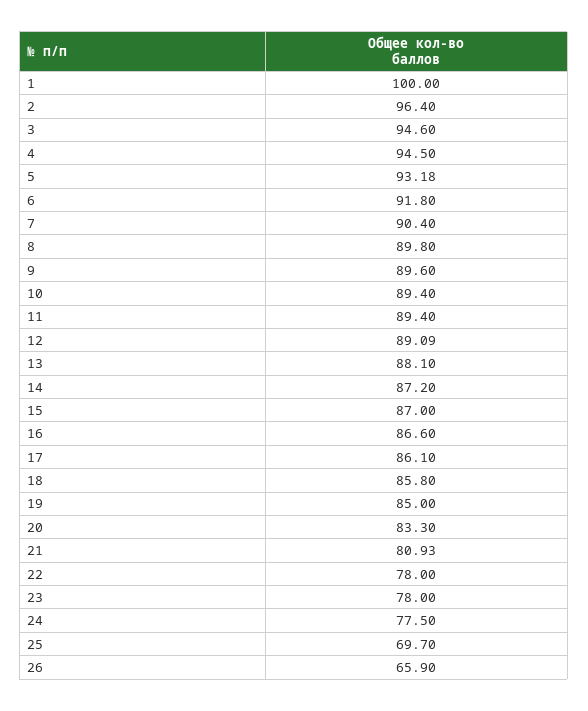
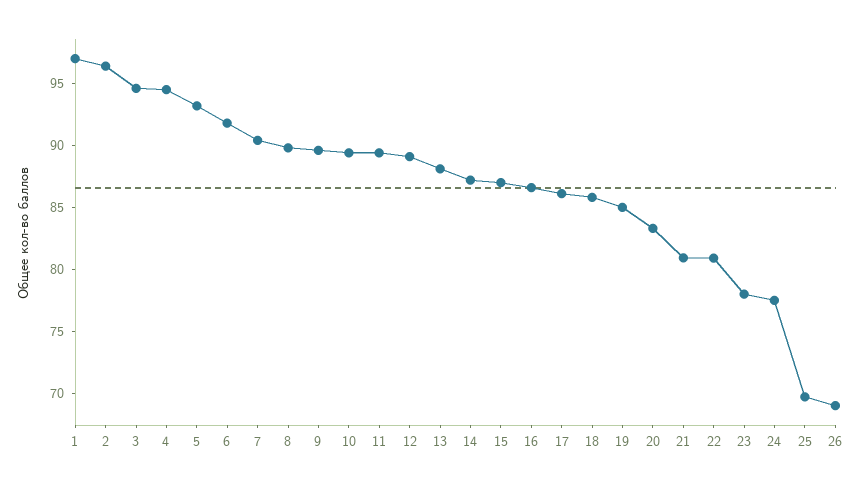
1: 100 -> 97
22: 78 -> 81
26: 65.9 -> 69

